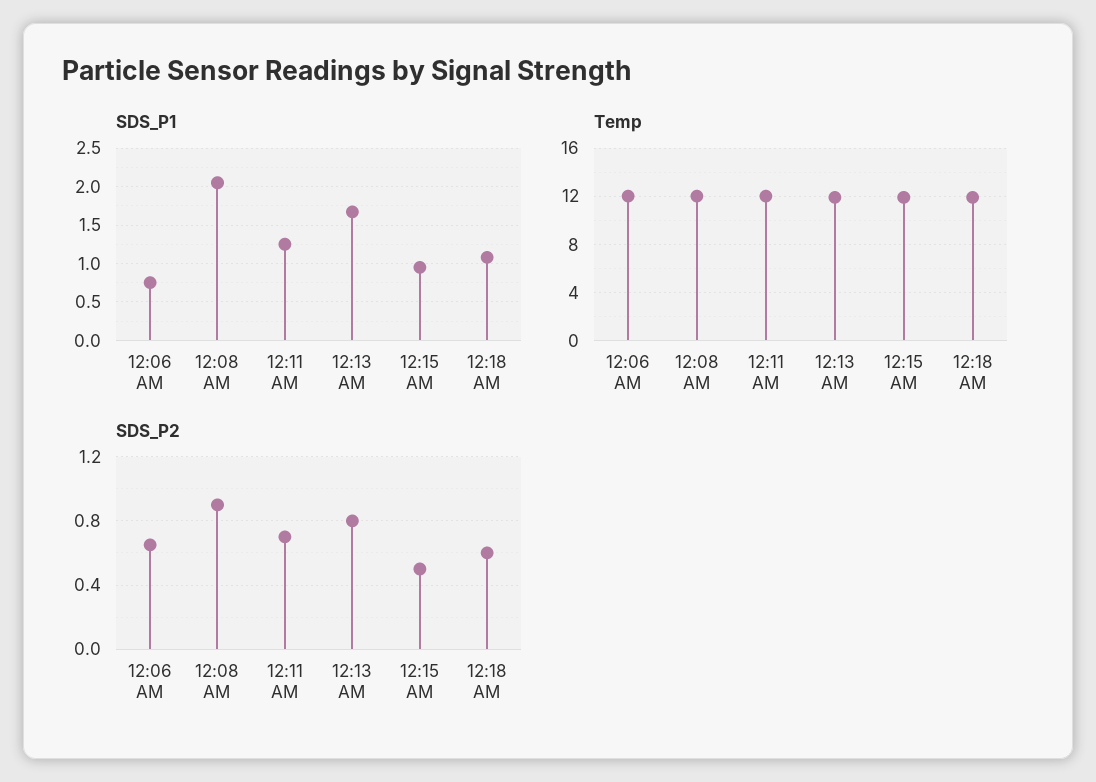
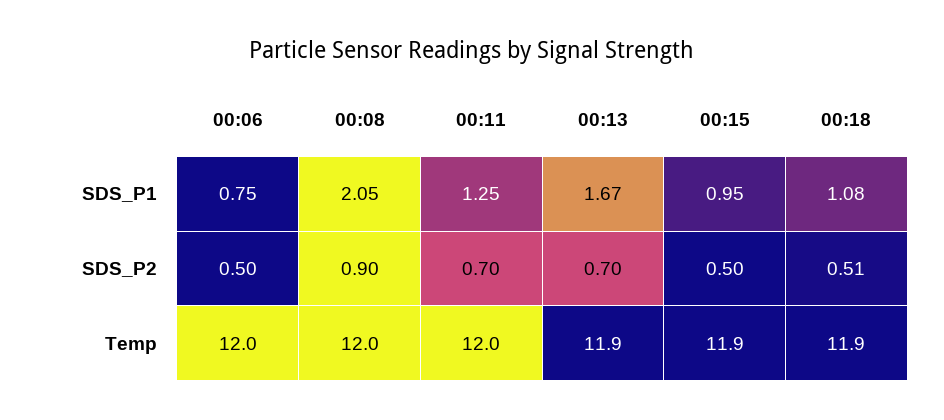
SDS_P2, 12:06 AM: 0.65 -> 0.5
SDS_P2, 12:13 AM: 0.8 -> 0.7
SDS_P2, 12:18 AM: 0.6 -> 0.51

